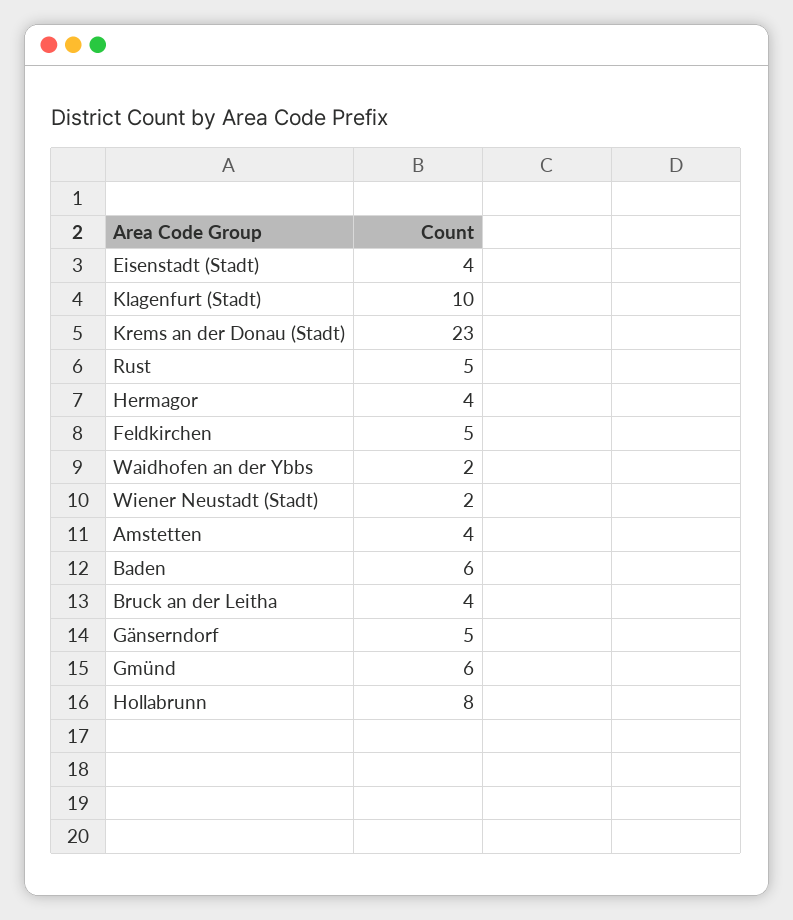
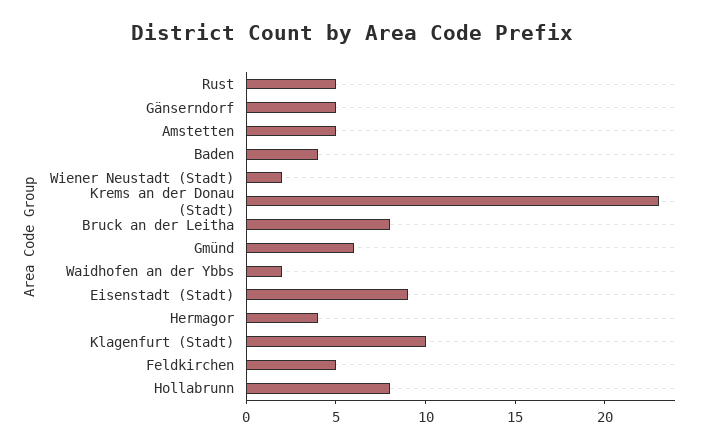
Eisenstadt (Stadt): 4 -> 9
Amstetten: 4 -> 5
Baden: 6 -> 4
Bruck an der Leitha: 4 -> 8

